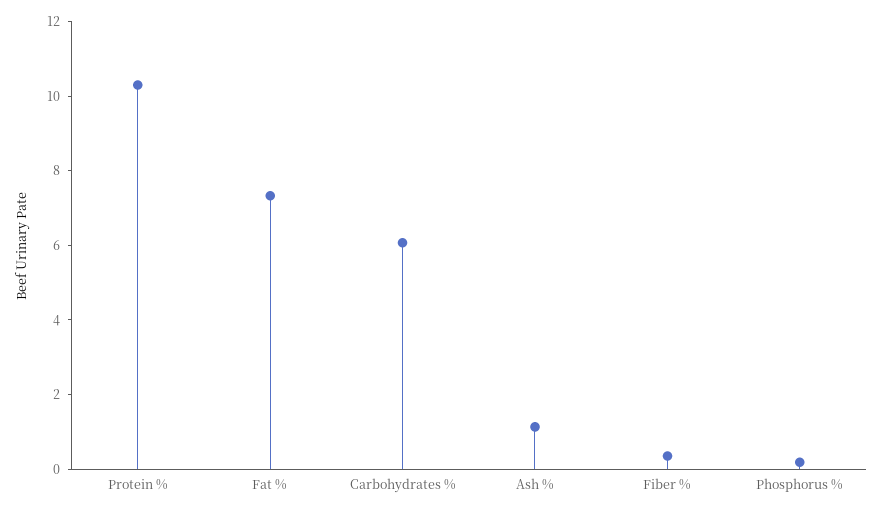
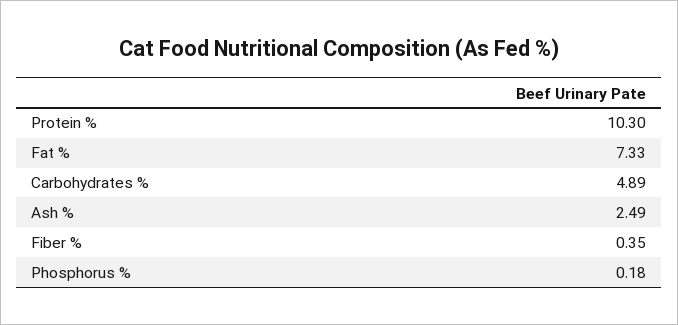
Carbohydrates %: 6 -> 4.89
Ash %: 1 -> 2.49

